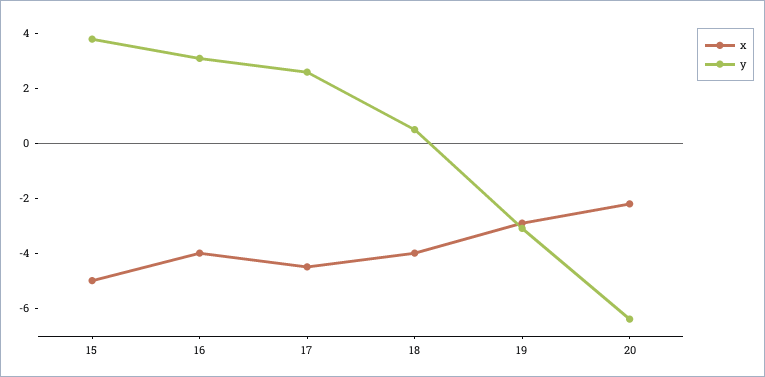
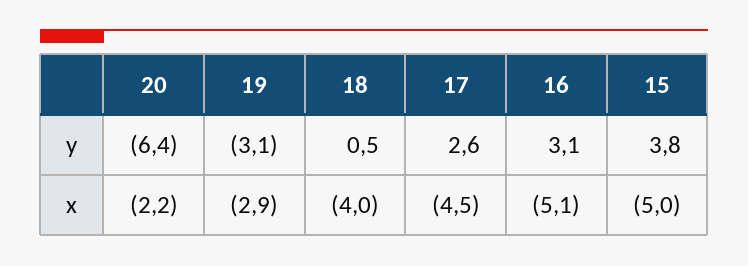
x, 16: -4 -> -5.1

